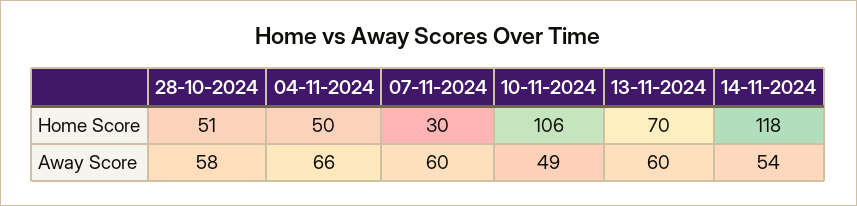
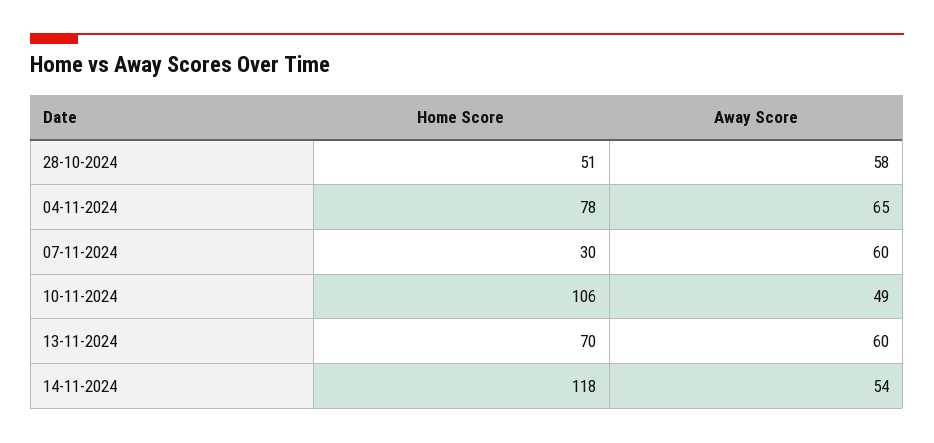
04-11-2024, Home Score: 50 -> 78
04-11-2024, Away Score: 66 -> 65

